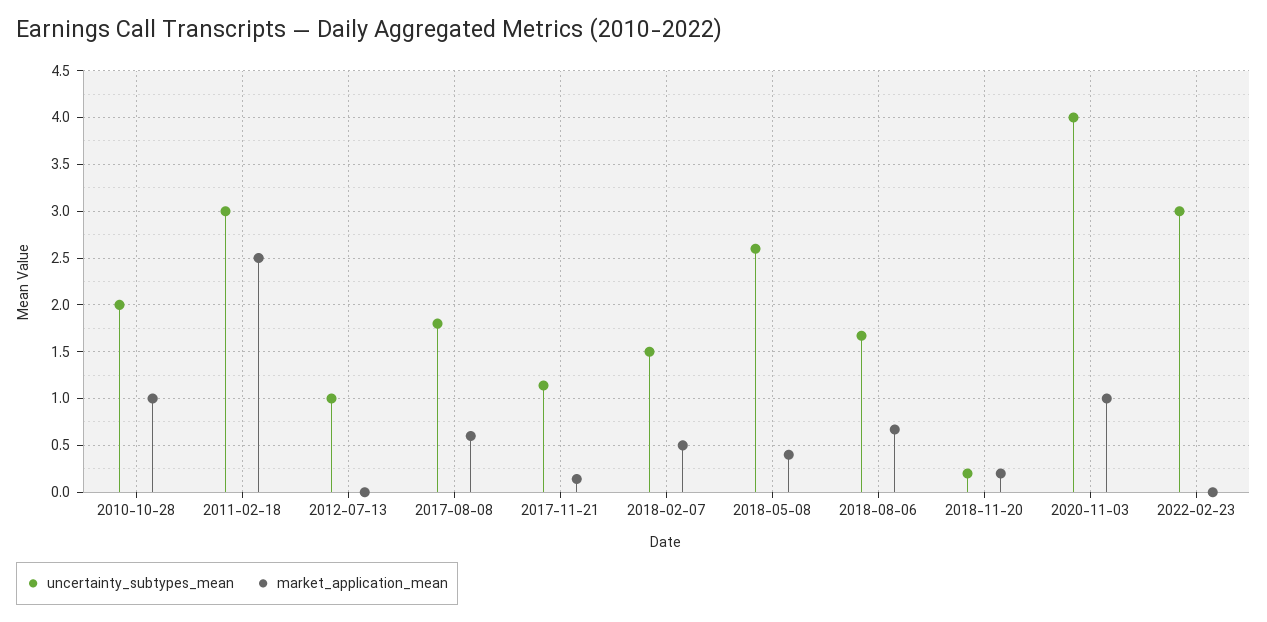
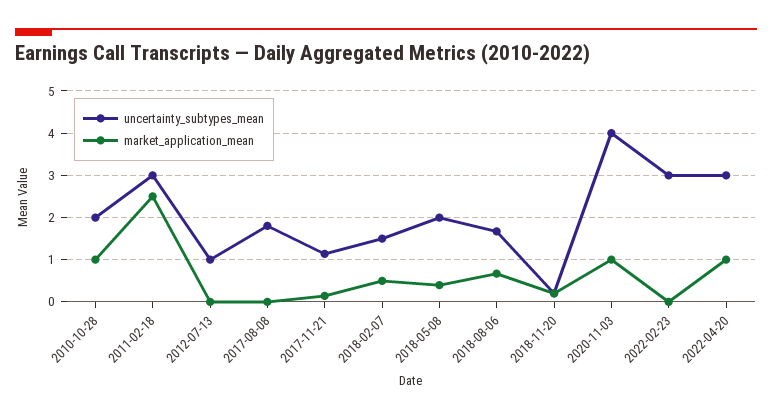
market_application_mean, 2017-08-08: 0.6 -> 0
uncertainty_subtypes_mean, 2018-05-08: 2.6 -> 2
uncertainty_subtypes_mean, 2022-04-20: none -> 3
market_application_mean, 2022-04-20: none -> 1

